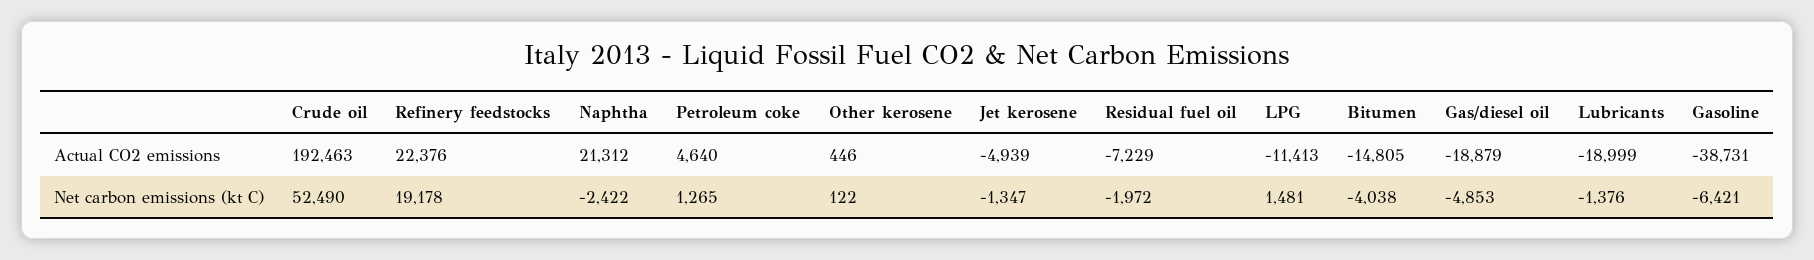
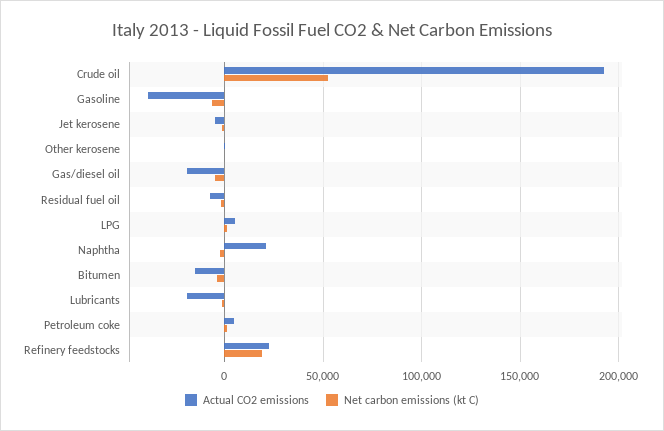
Actual CO2 emissions, LPG: -11413 -> 5000

